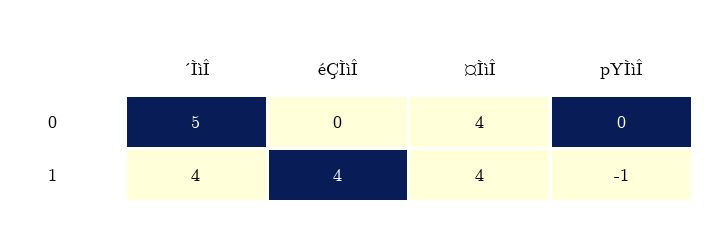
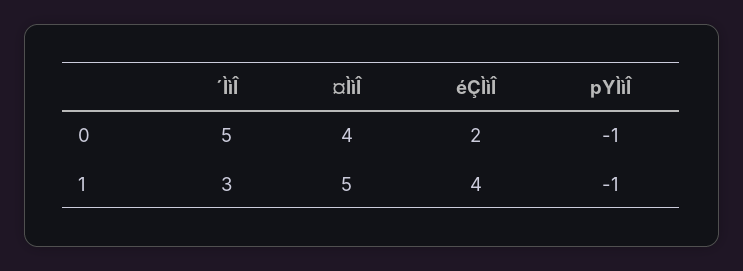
éÇÌìÎ, 0: 0 -> 2
pYÌìÎ, 0: 0 -> -1
´ÌìÎ, 1: 4 -> 3
¤ÌìÎ, 1: 4 -> 5

